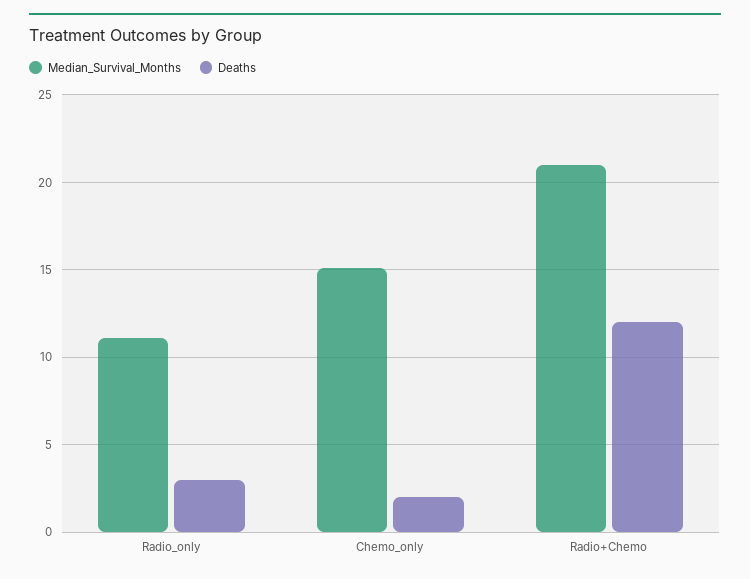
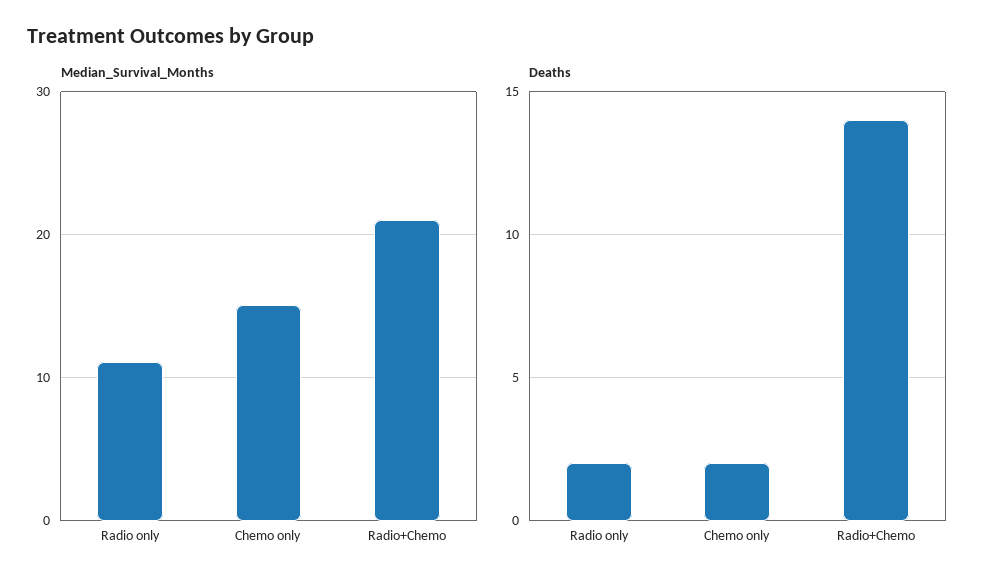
Deaths, Radio_only: 3 -> 2
Deaths, Radio+Chemo: 12 -> 14

